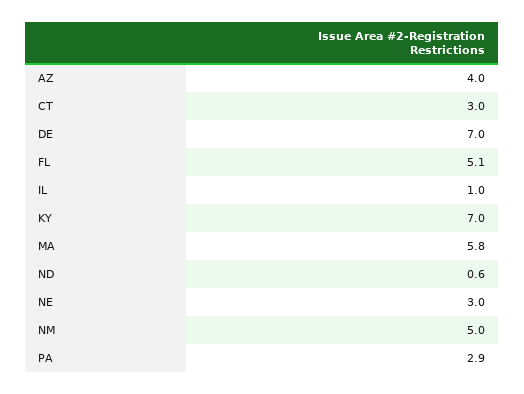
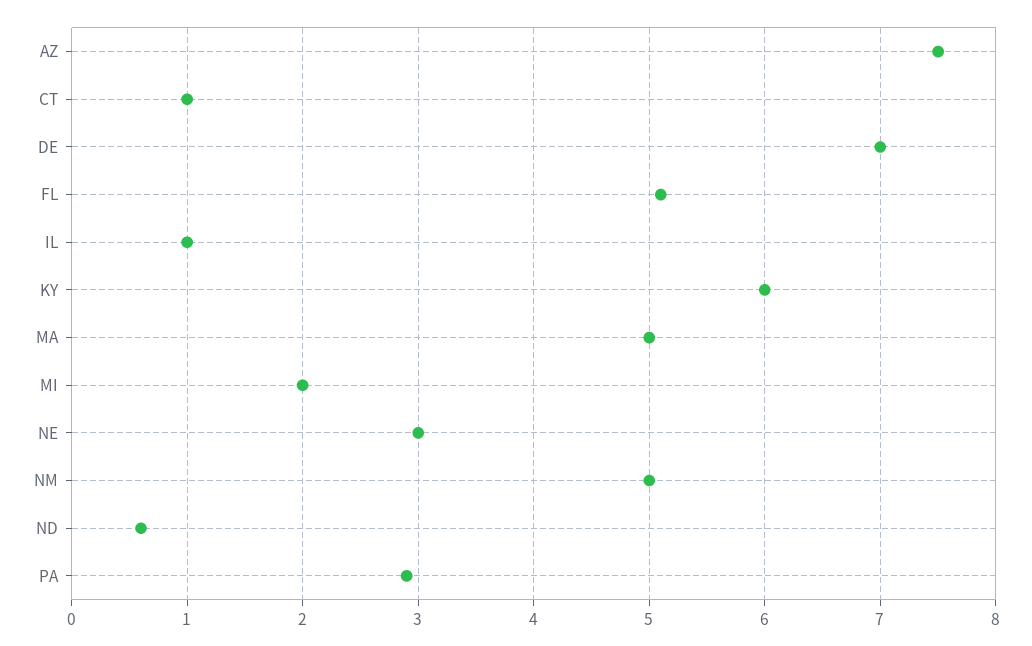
AZ: 4 -> 7.5
CT: 3 -> 1
KY: 7 -> 6
MA: 5.8 -> 5
MI: none -> 2

